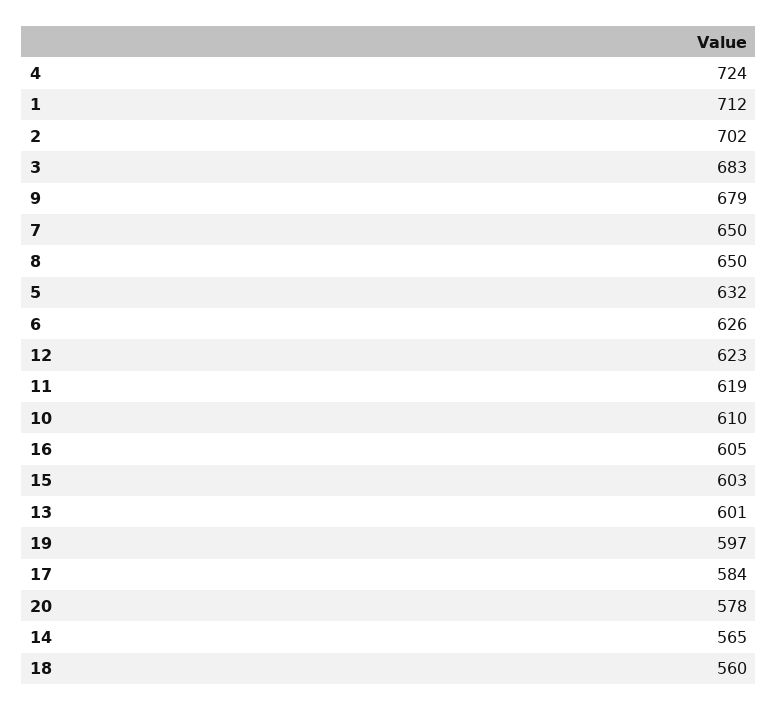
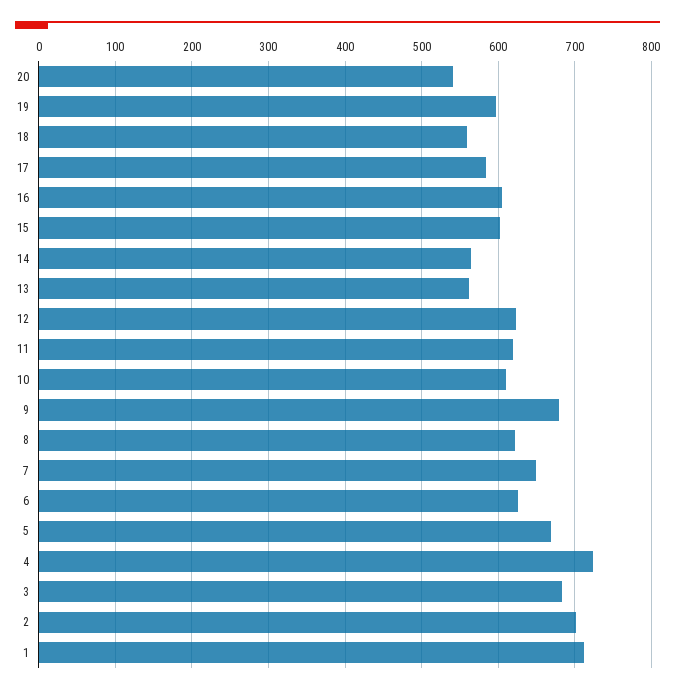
8: 650 -> 620
5: 632 -> 670
13: 601 -> 560
20: 578 -> 540

